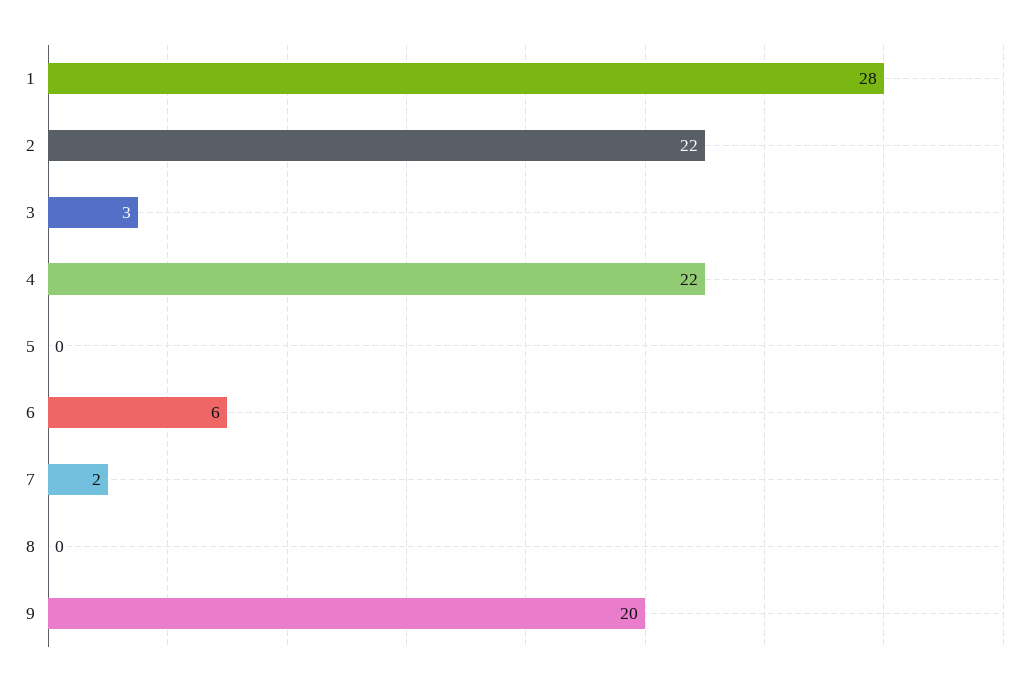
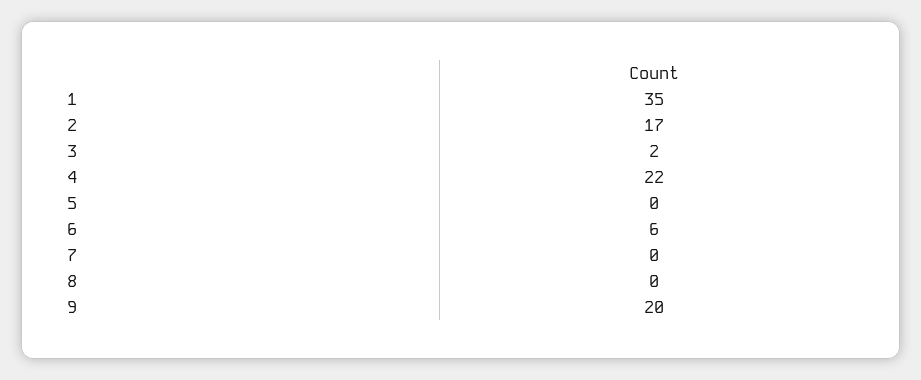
1: 28 -> 35
2: 22 -> 17
3: 3 -> 2
7: 2 -> 0

